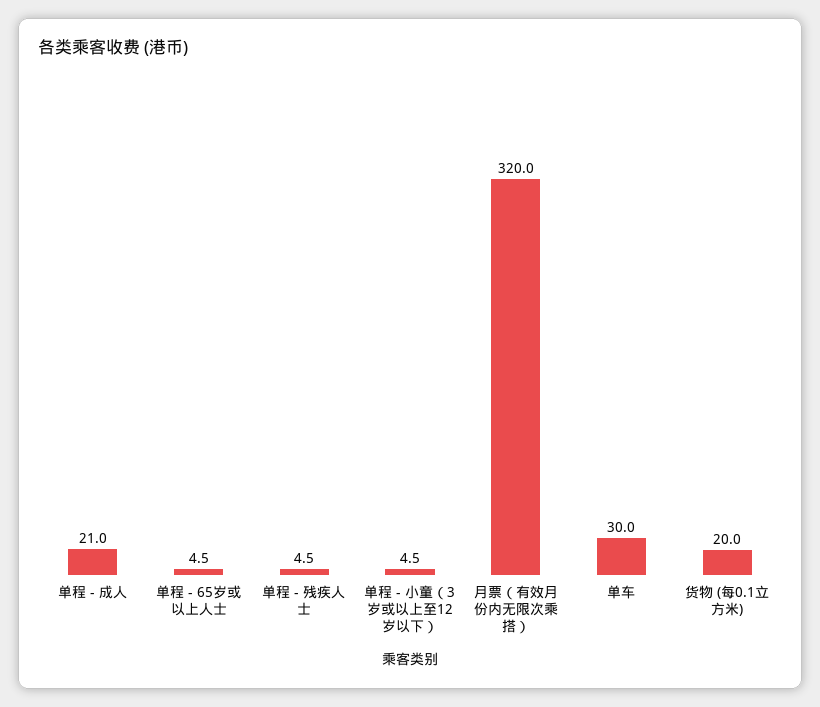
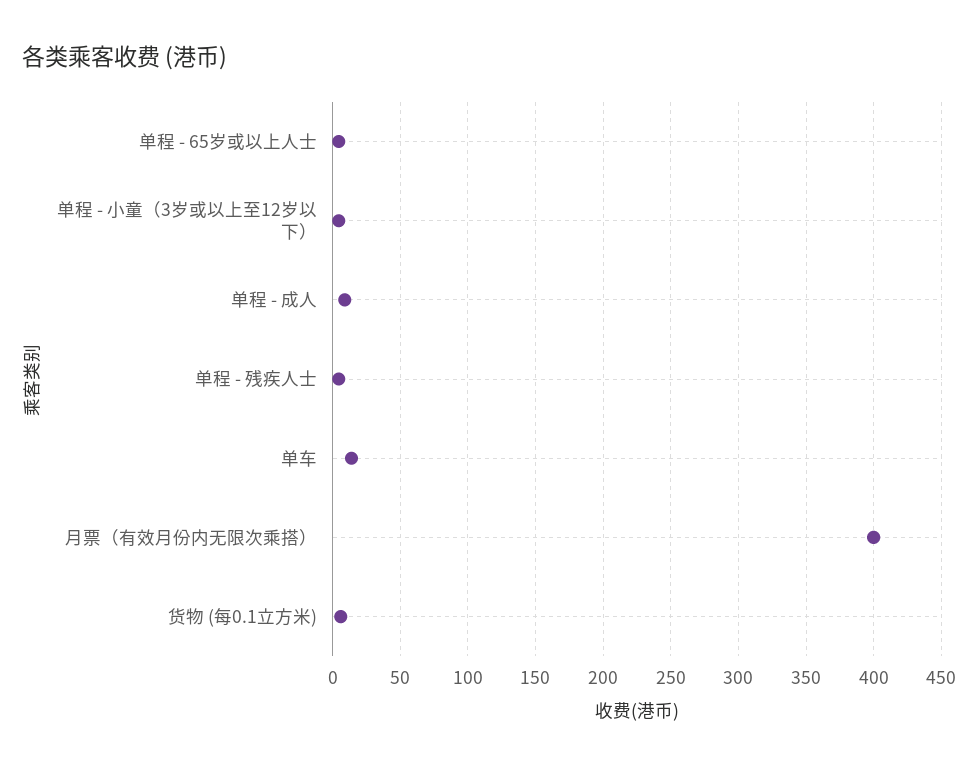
单程 - 成人: 21 -> 10
月票（有效月份内无限次乘搭）: 320 -> 400
单车: 30 -> 15
货物 (每0.1立方米): 20 -> 5

